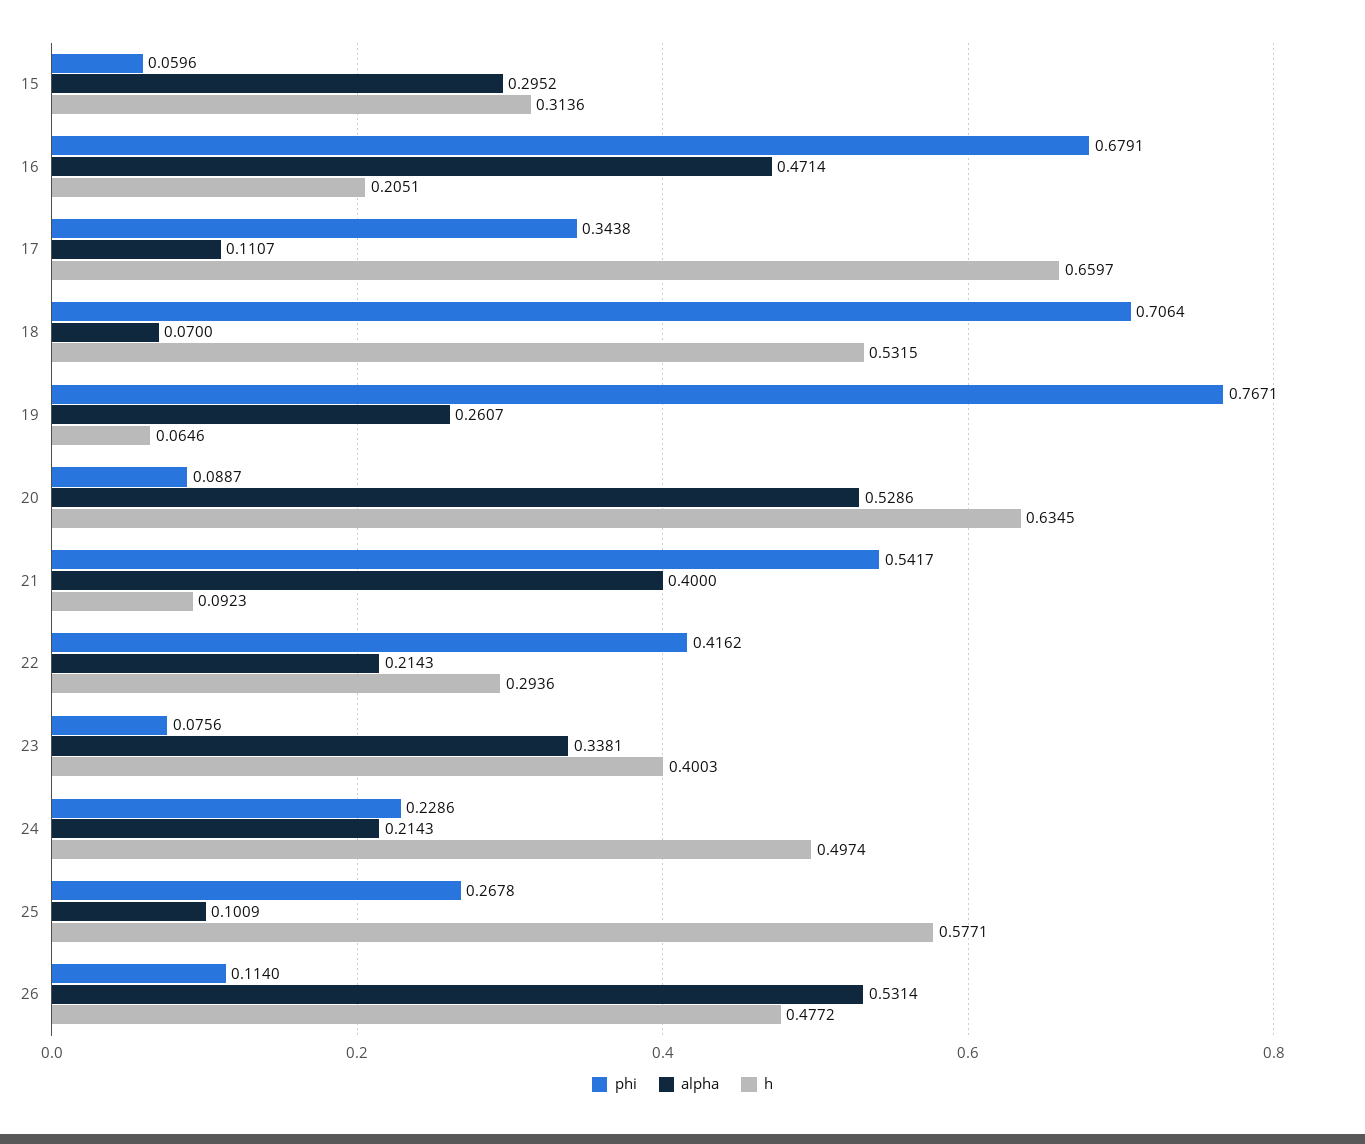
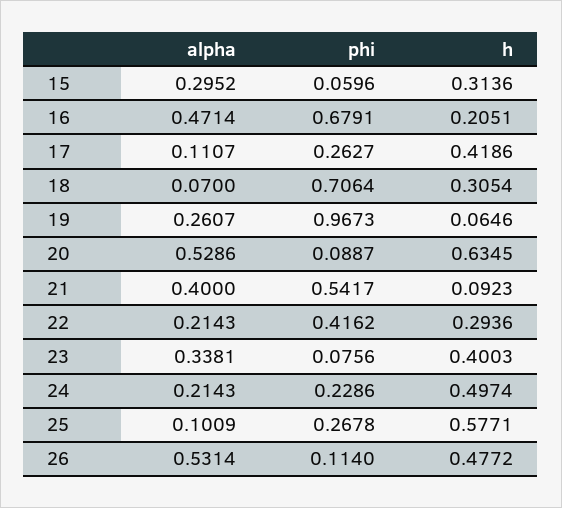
phi, 17: 0.3438 -> 0.2627
h, 17: 0.6597 -> 0.4186
h, 18: 0.5315 -> 0.3054
phi, 19: 0.7671 -> 0.9673

